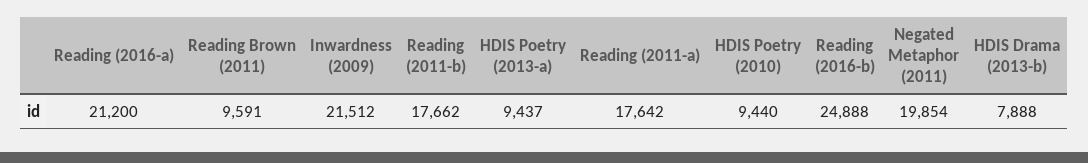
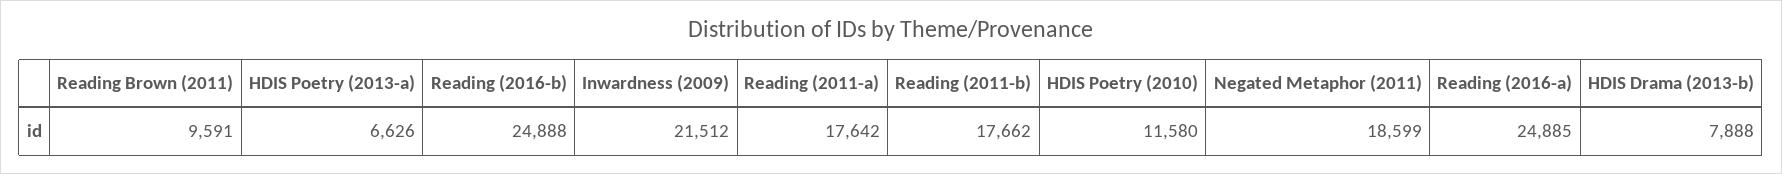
Reading (2016-a): 21200 -> 24885
HDIS Poetry (2013-a): 9437 -> 6626
HDIS Poetry (2010): 9440 -> 11580
Negated Metaphor (2011): 19854 -> 18599

